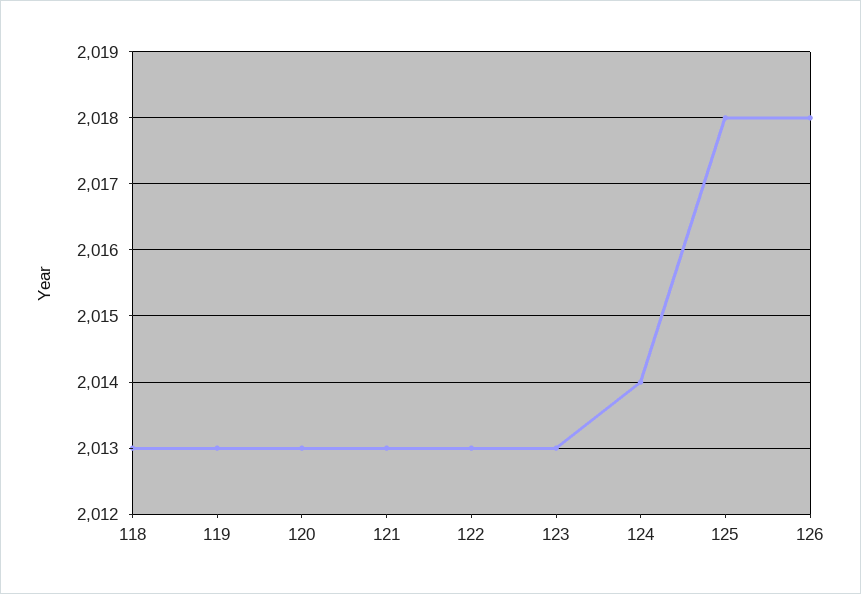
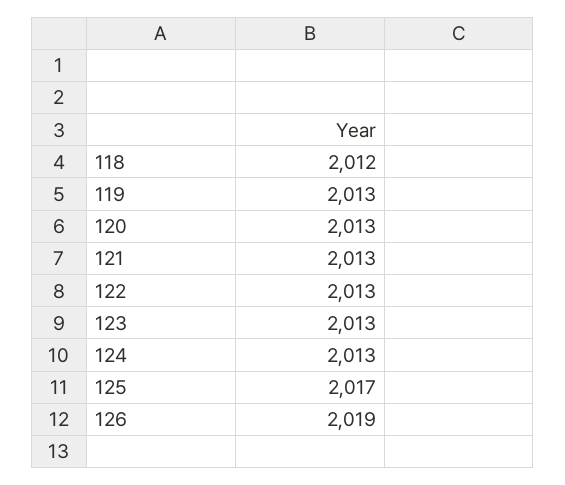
118: 2013 -> 2012
124: 2014 -> 2013
125: 2018 -> 2017
126: 2018 -> 2019

